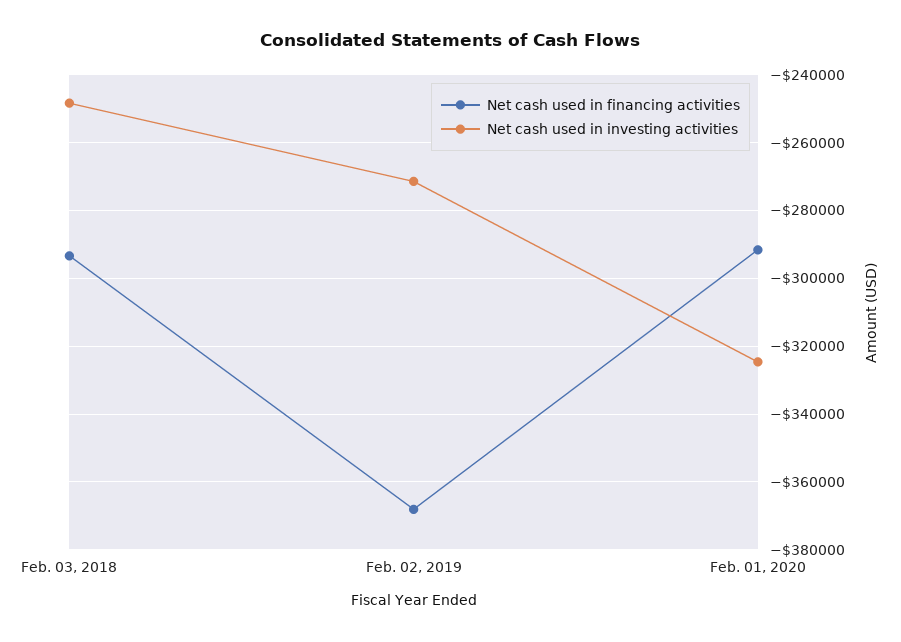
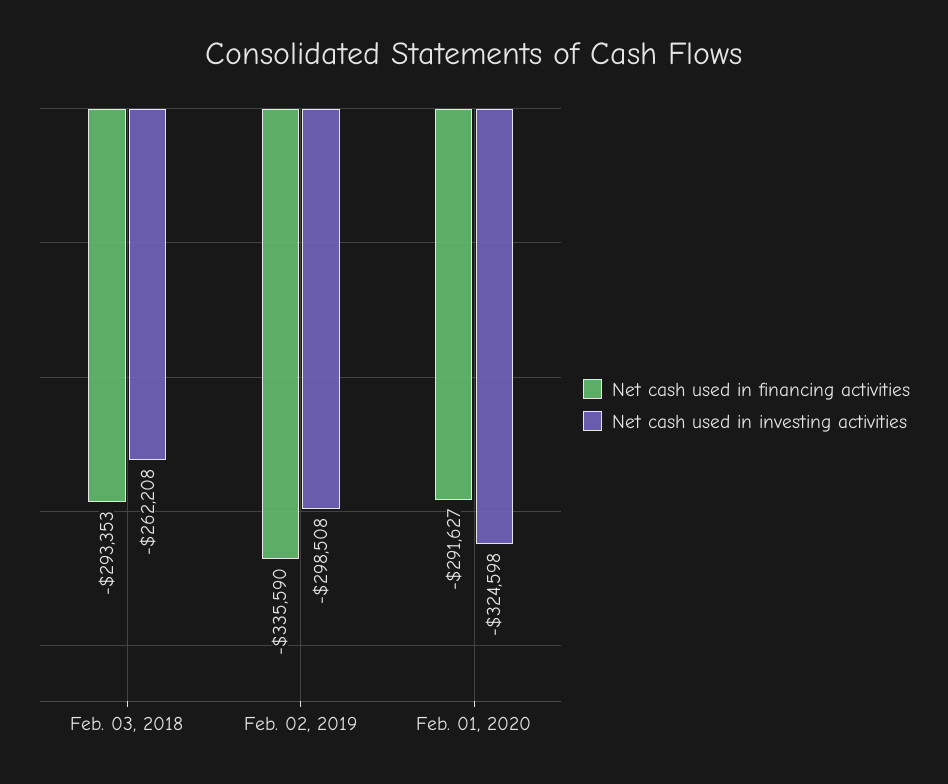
Net cash used in investing activities, Feb. 03, 2018: -248000 -> -262208
Net cash used in financing activities, Feb. 02, 2019: -368000 -> -335590
Net cash used in investing activities, Feb. 02, 2019: -272000 -> -298508

